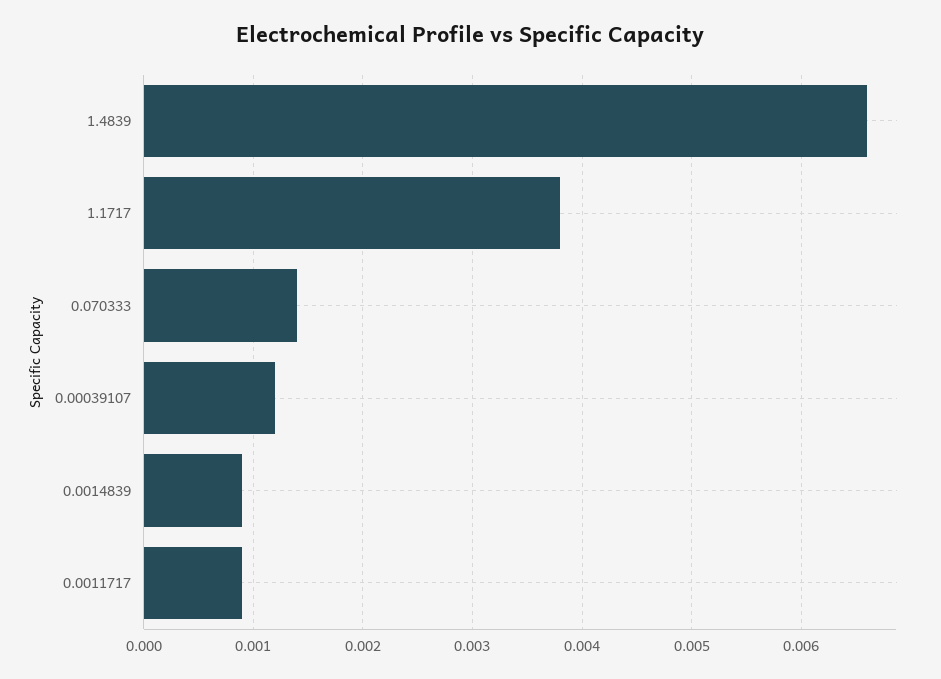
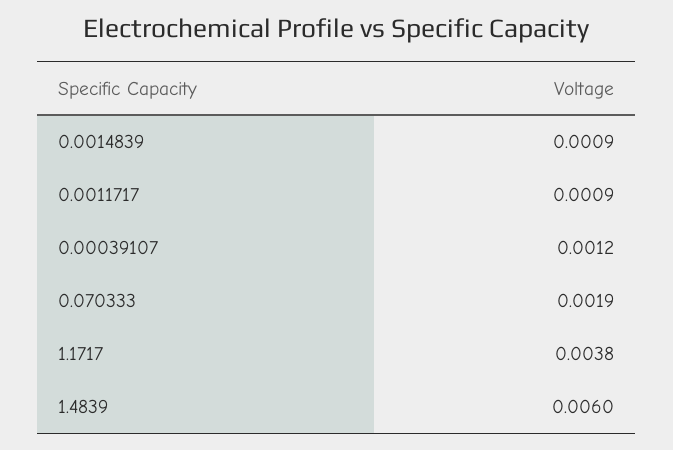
1.4839: 0.0066 -> 0.006
0.070333: 0.0014 -> 0.0019

